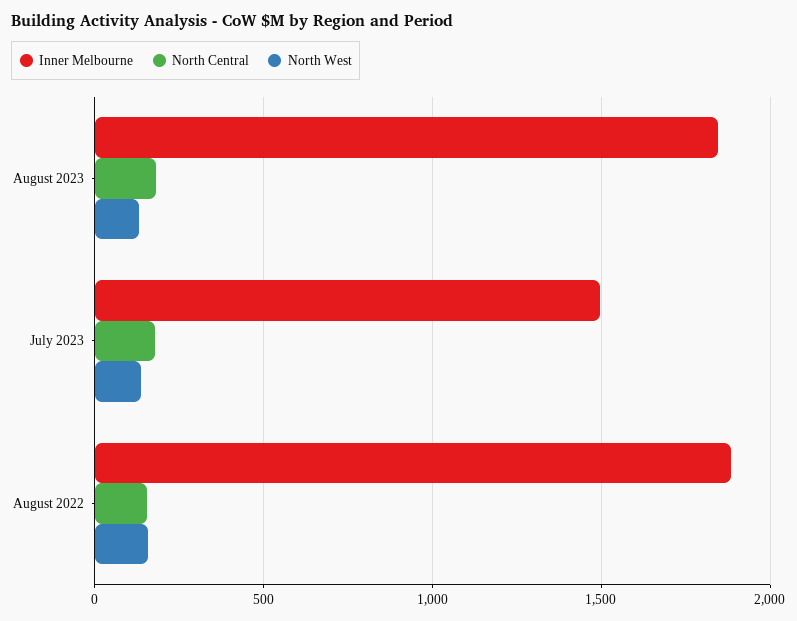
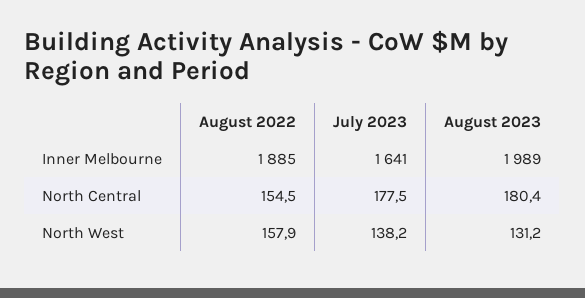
Inner Melbourne, August 2023: 1850 -> 1989
Inner Melbourne, July 2023: 1500 -> 1641

